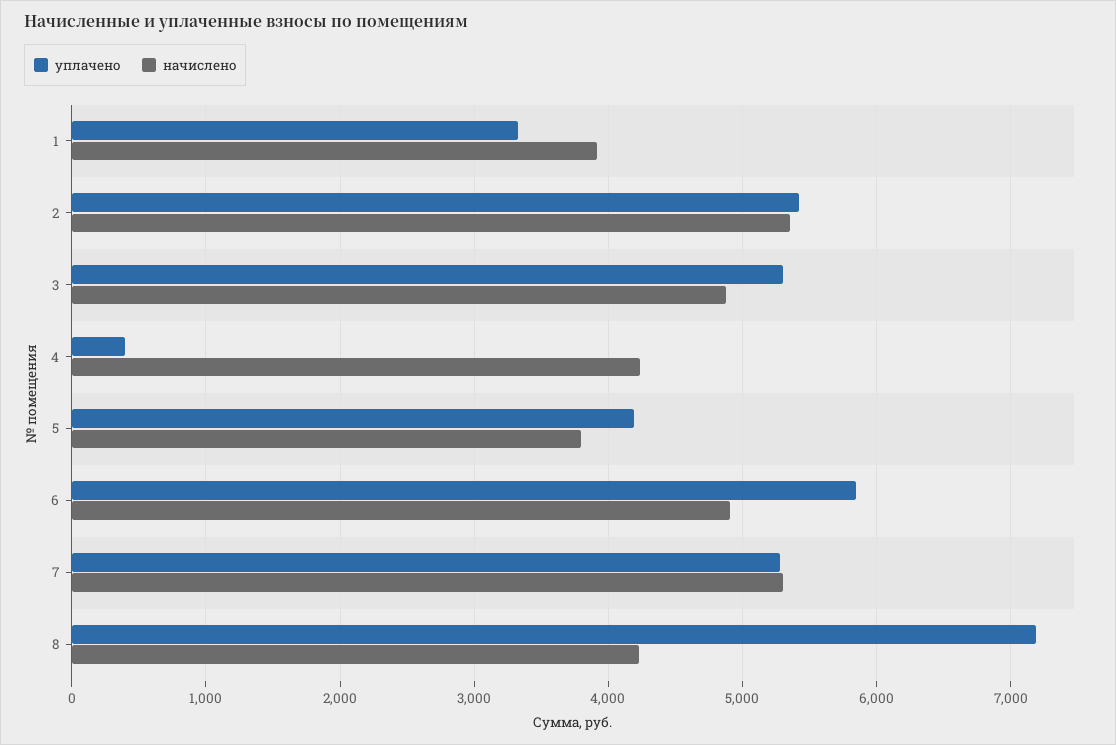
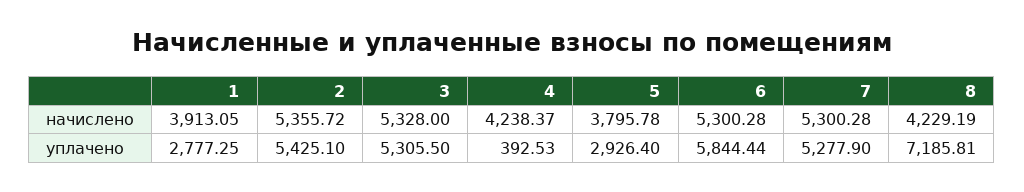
уплачено, 1: 3300 -> 2777.25
начислено, 3: 4900 -> 5328
уплачено, 5: 4200 -> 2926.4
начислено, 6: 4900 -> 5300.28

